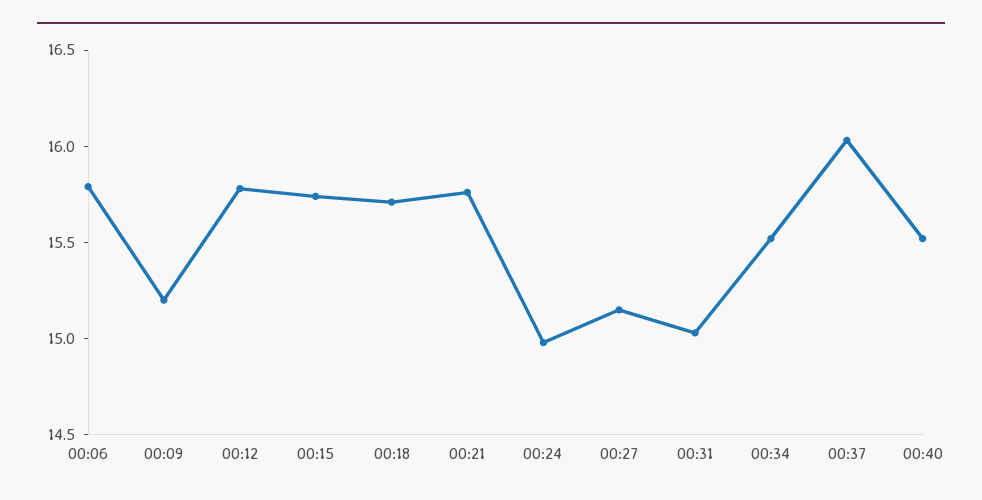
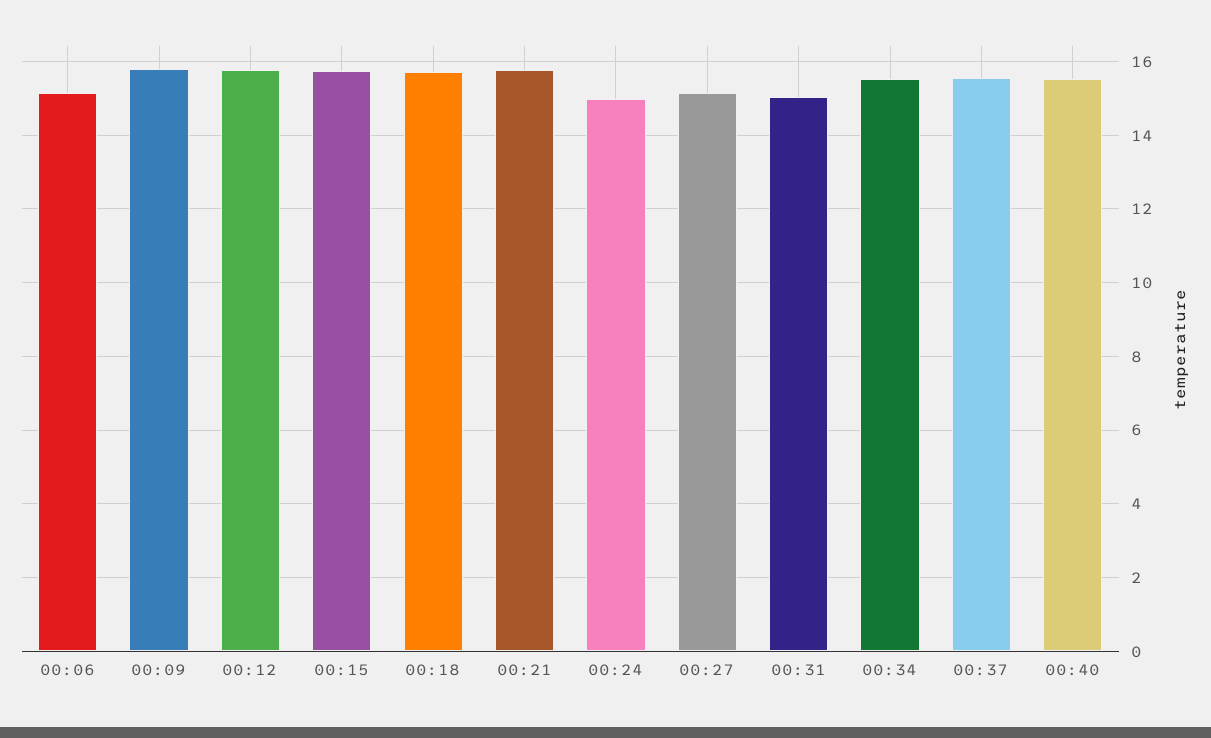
00:06: 15.8 -> 15.2
00:09: 15.2 -> 15.8
00:37: 16 -> 15.6

